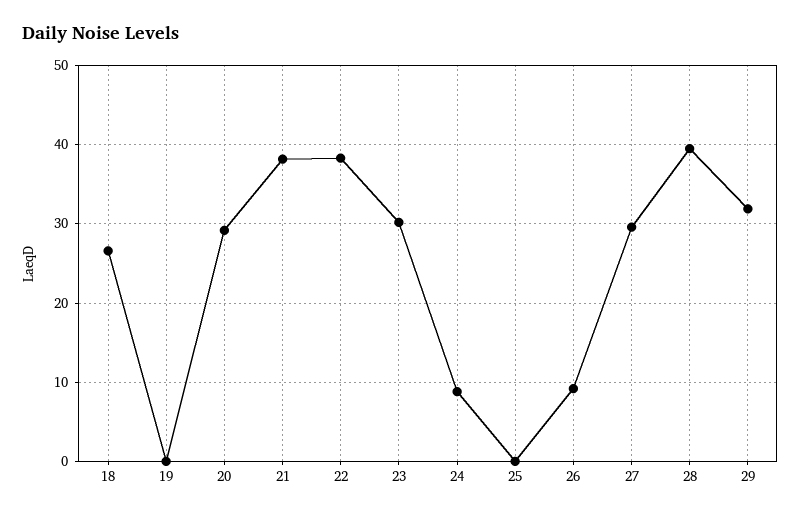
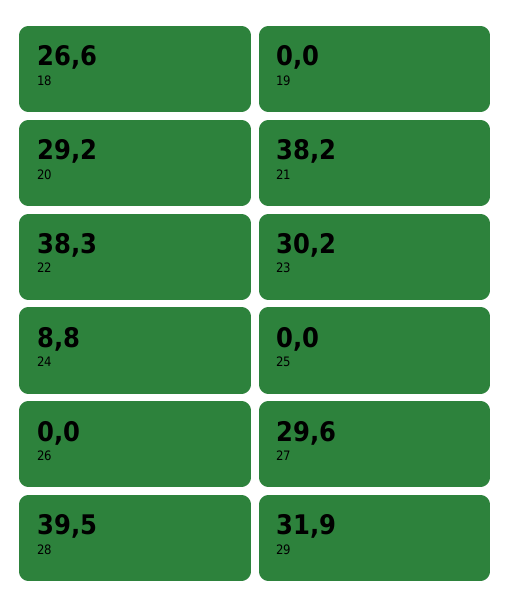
26: 9 -> 0

